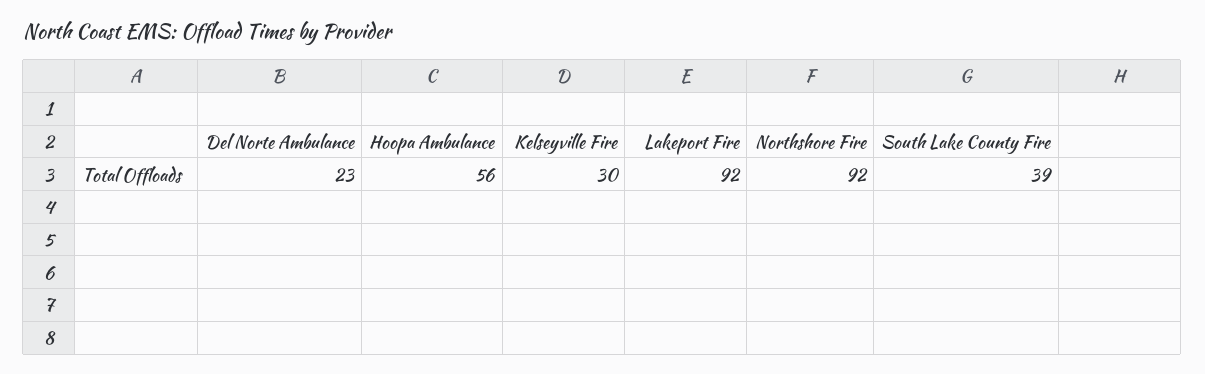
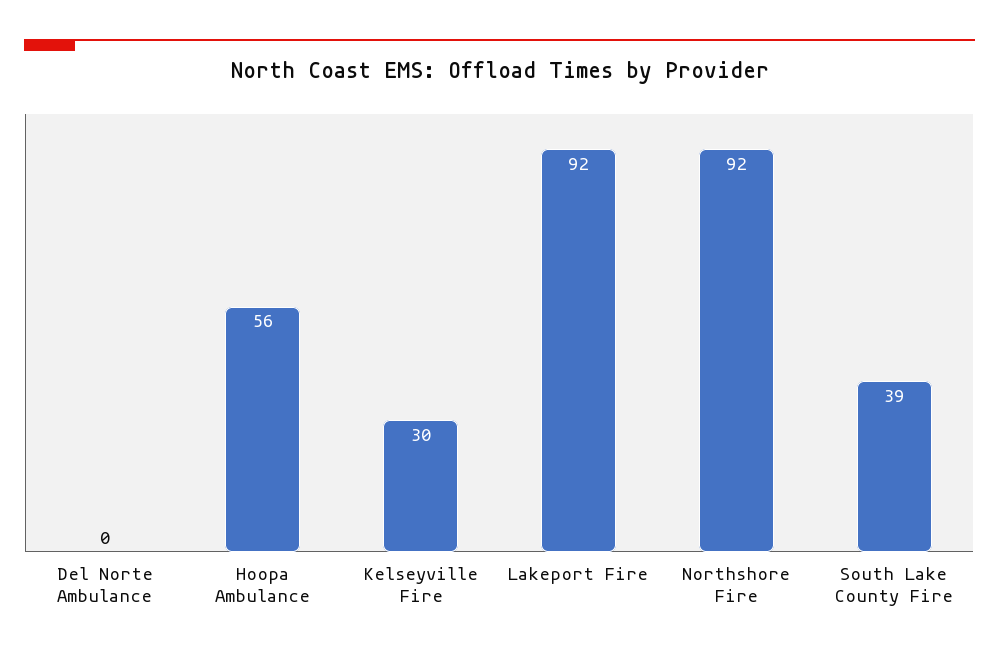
Del Norte Ambulance: 23 -> 0

